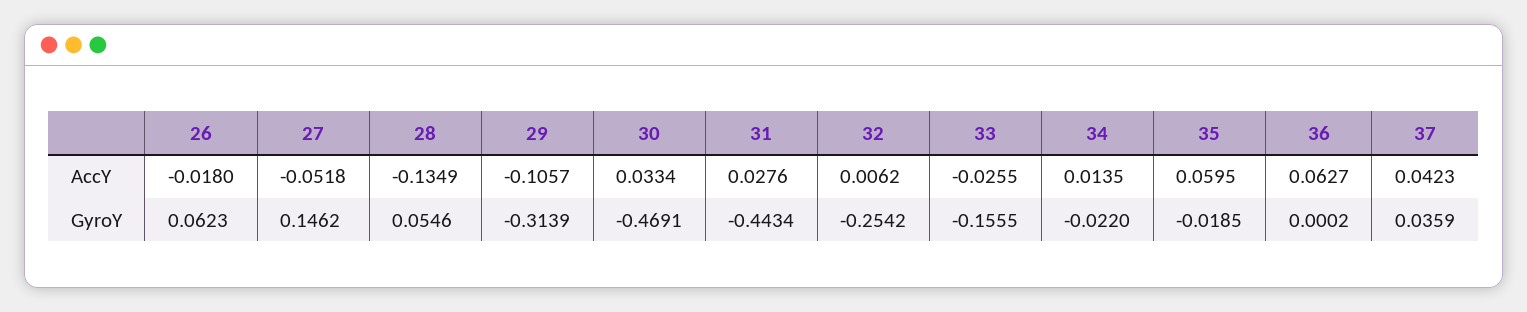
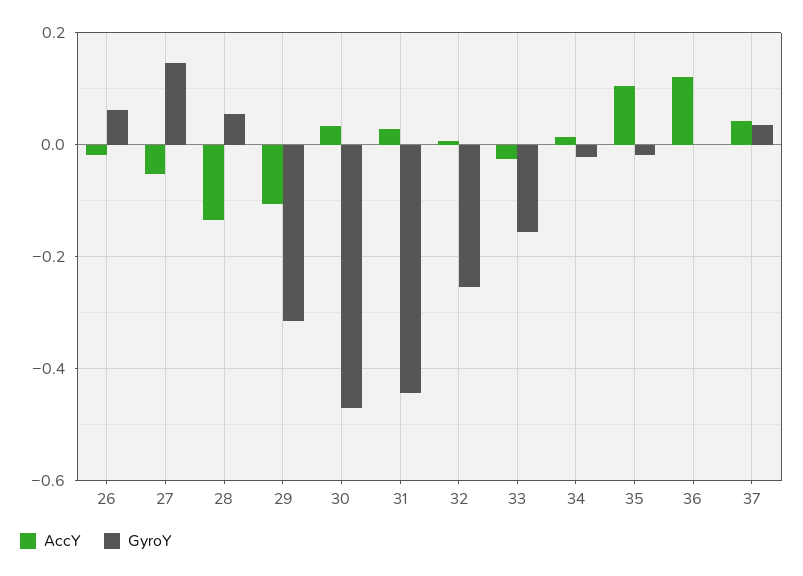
AccY, 35: 0.0595 -> 0.1
AccY, 36: 0.0627 -> 0.12

